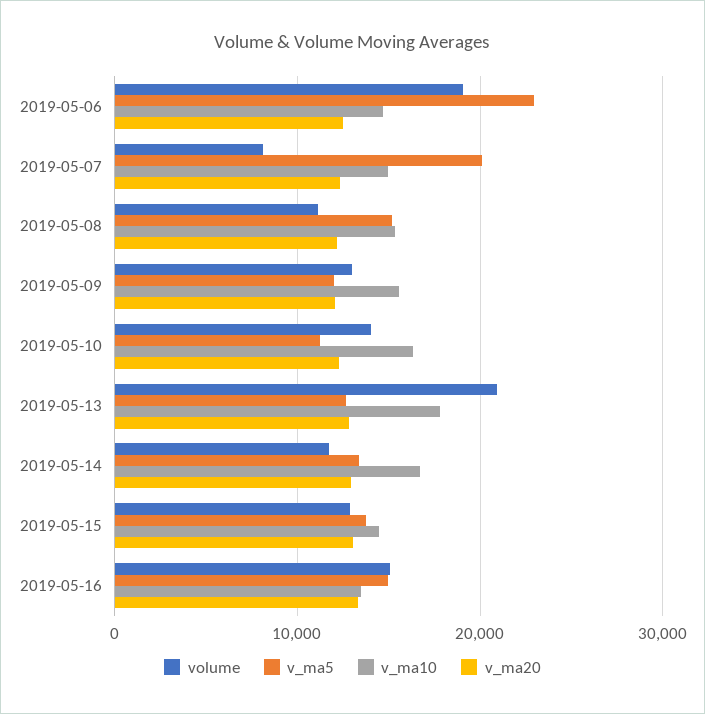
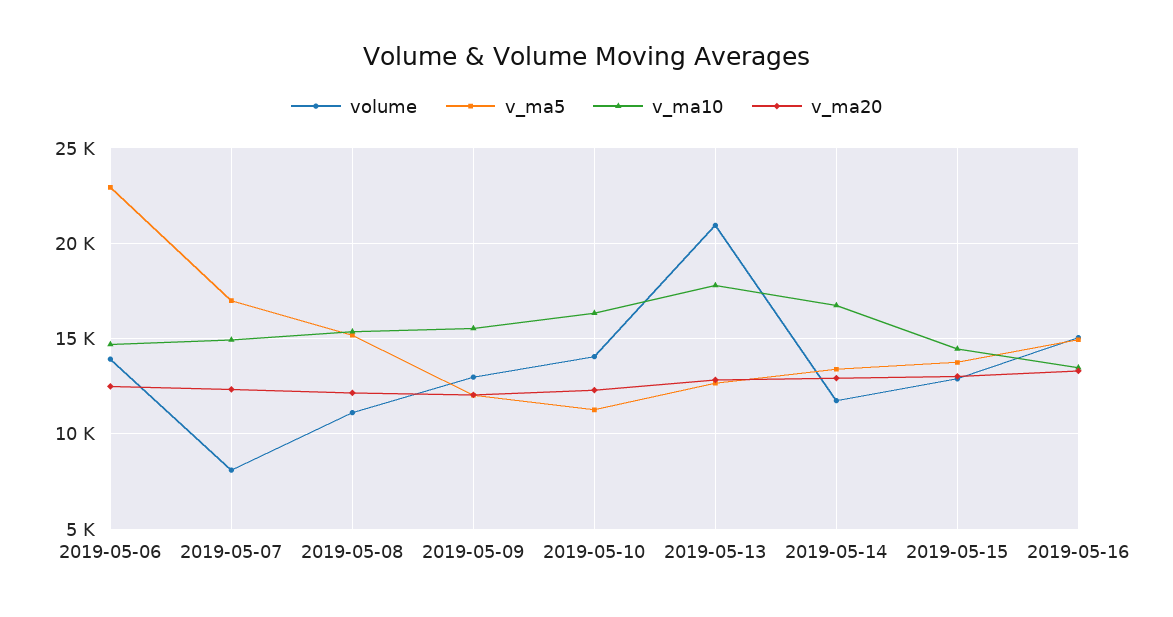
volume, 2019-05-06: 19000 -> 14000
v_ma5, 2019-05-07: 20000 -> 17000

